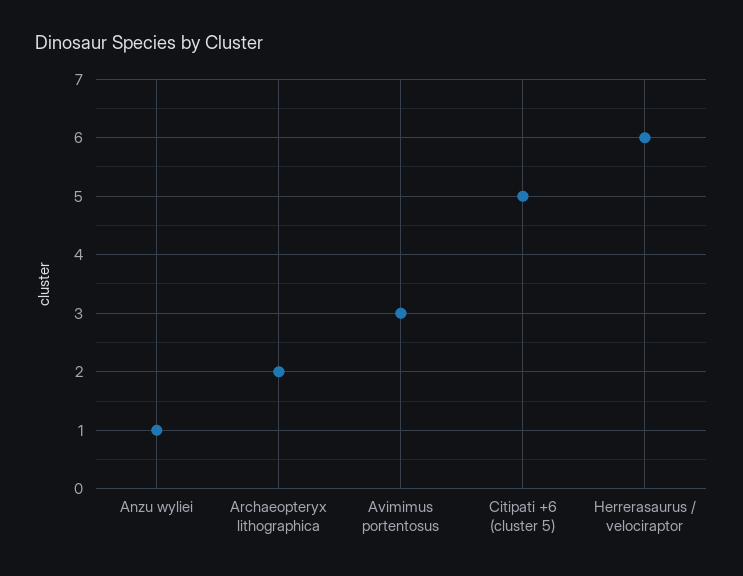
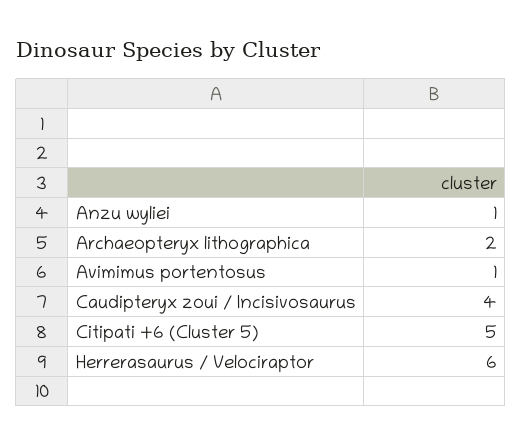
Avimimus portentosus: 3 -> 1
Caudipteryx zoui / Incisivosaurus: none -> 4

